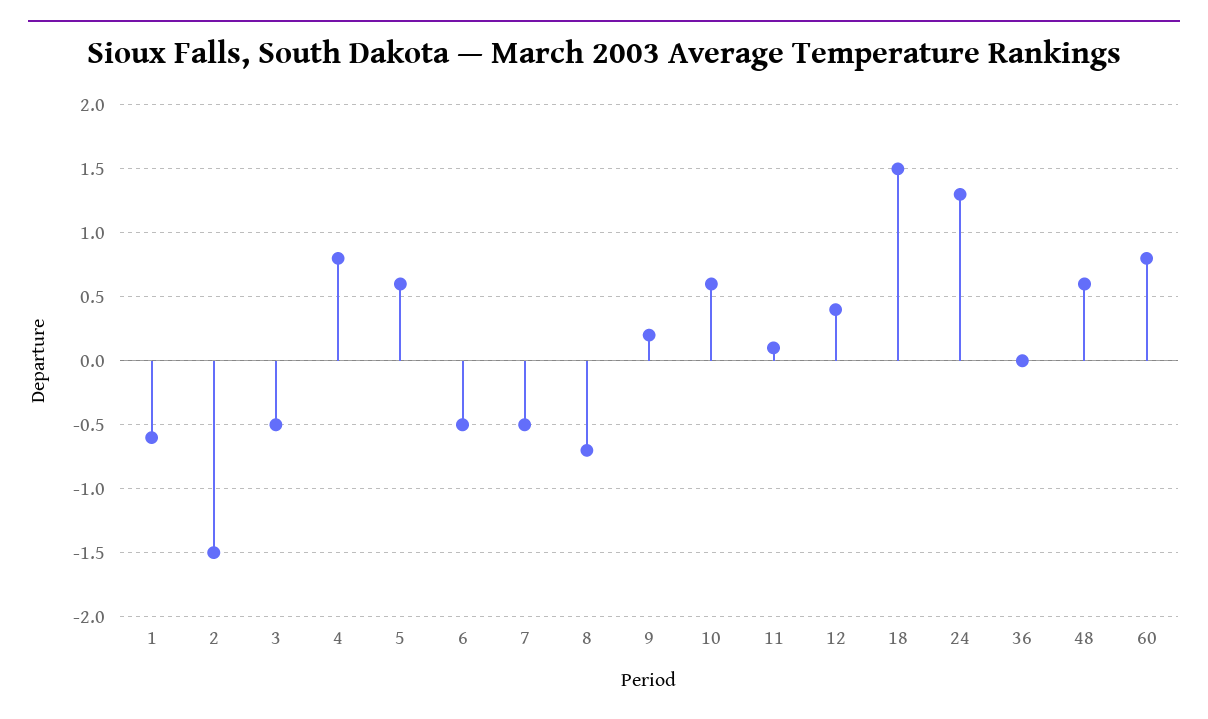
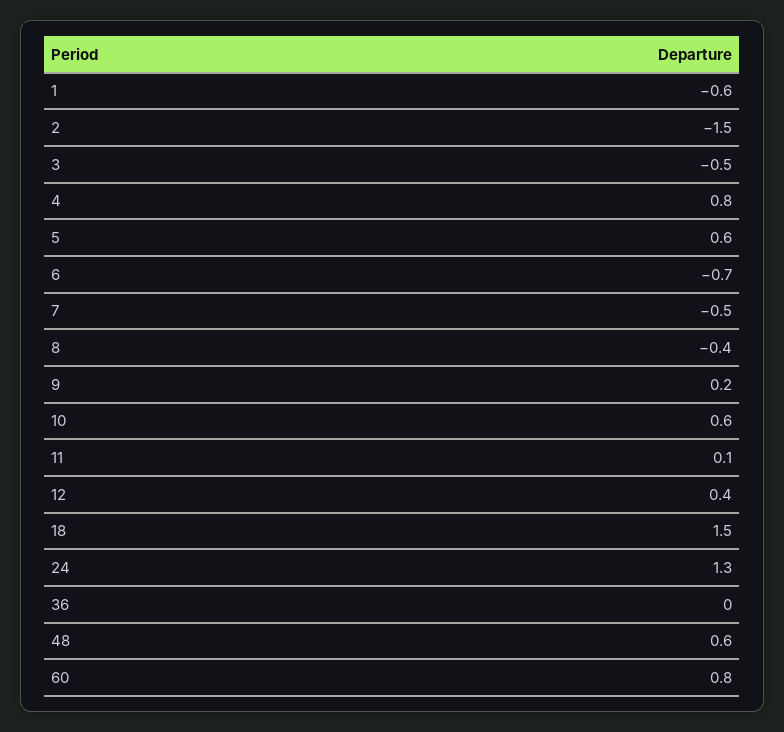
6: -0.5 -> -0.7
8: -0.7 -> -0.4

